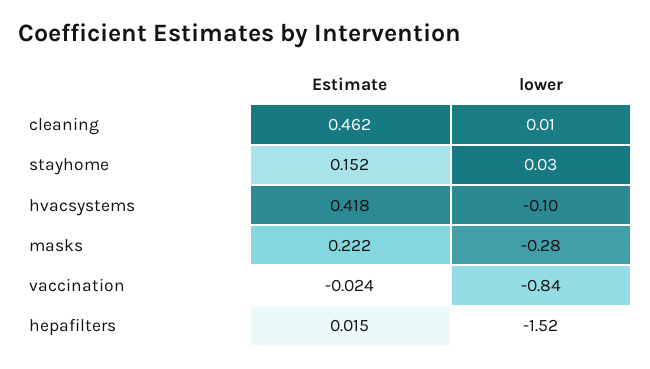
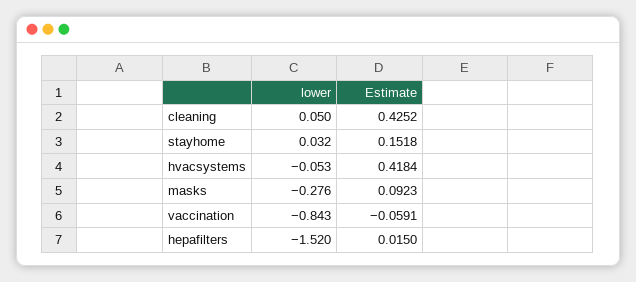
Estimate, cleaning: 0.462 -> 0.4252
lower, cleaning: 0.01 -> 0.05
lower, hvacsystems: -0.1 -> -0.053
Estimate, masks: 0.222 -> 0.0923
Estimate, vaccination: -0.024 -> -0.0591

